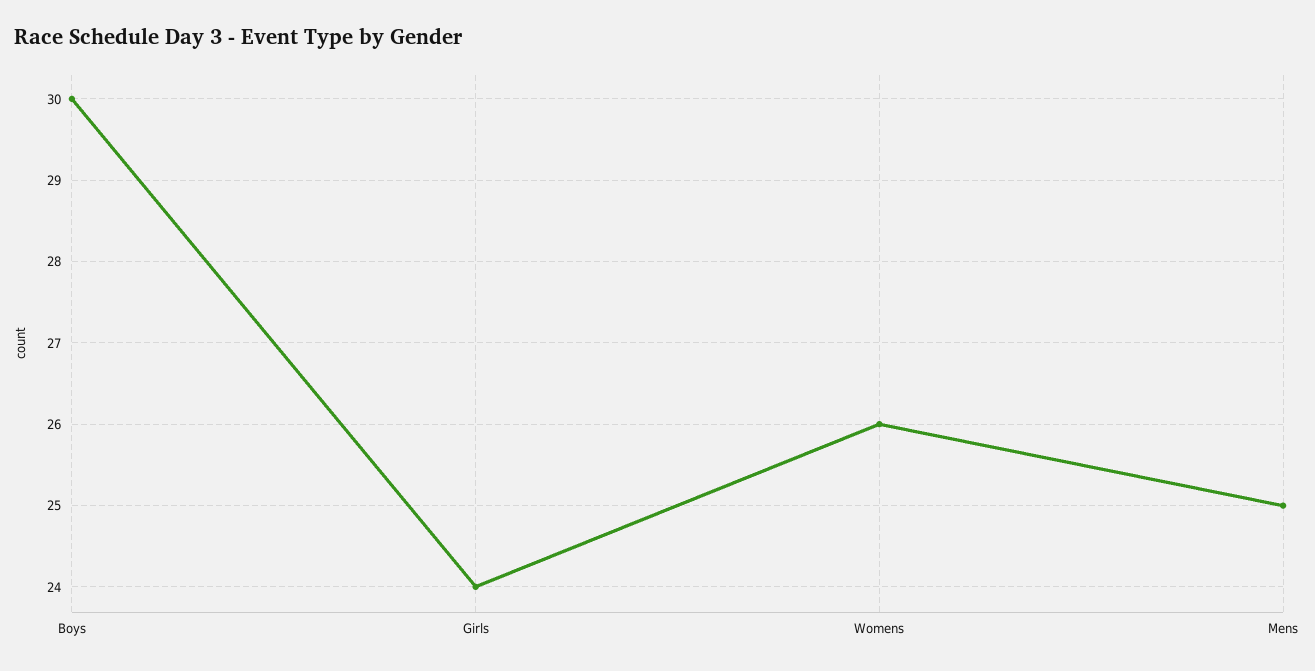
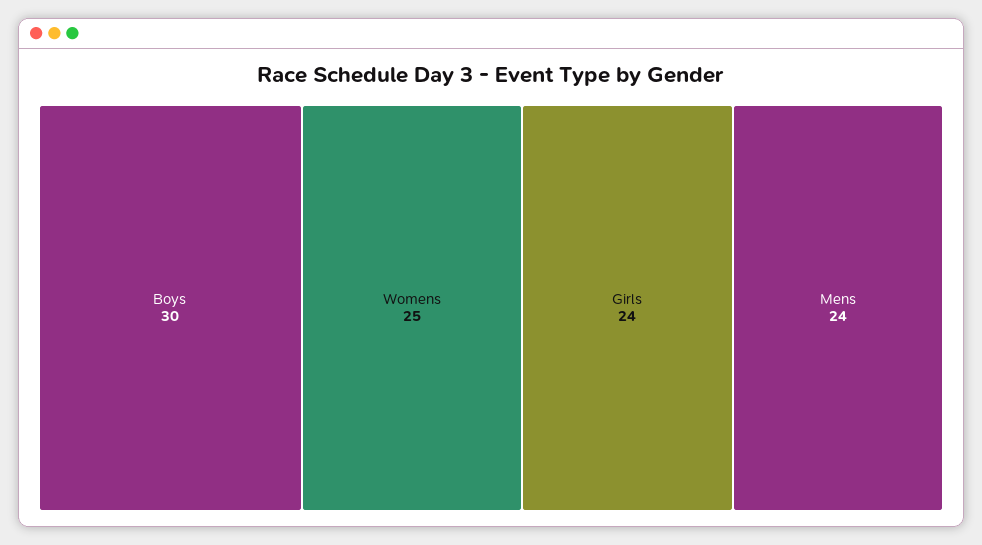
Womens: 26 -> 25
Mens: 25 -> 24

